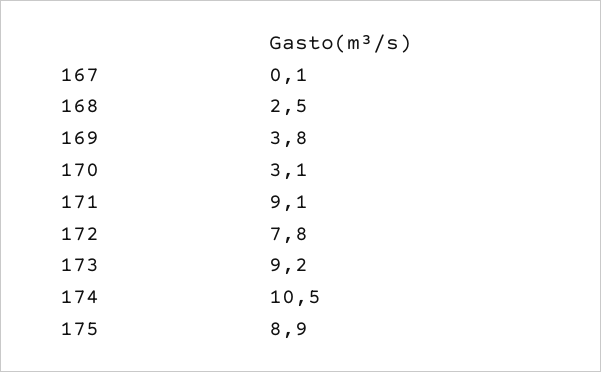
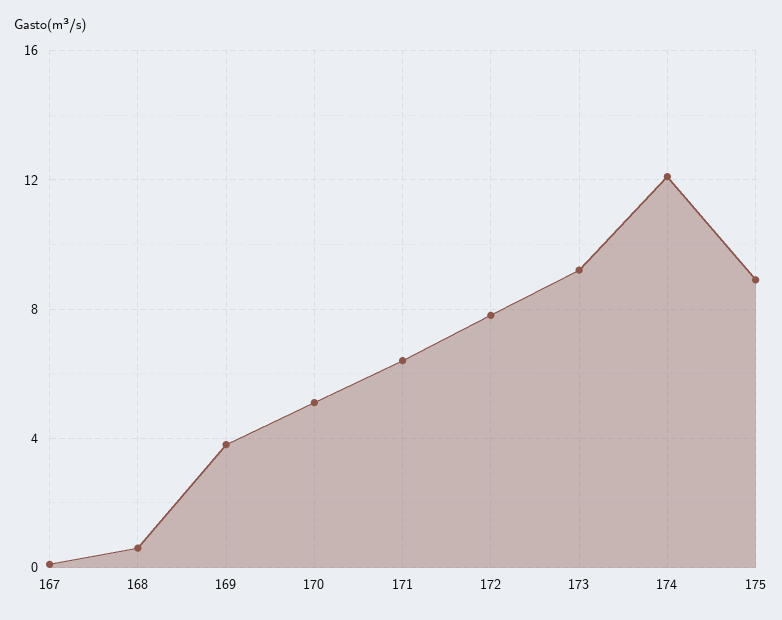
168: 2.5 -> 0.5
170: 3.1 -> 5
171: 9.1 -> 6.5
174: 10.5 -> 12

